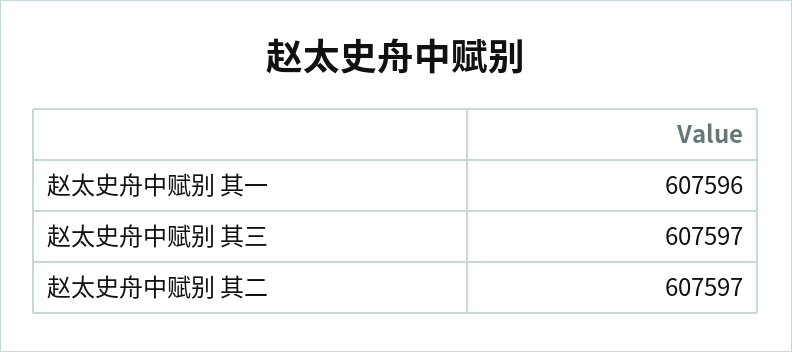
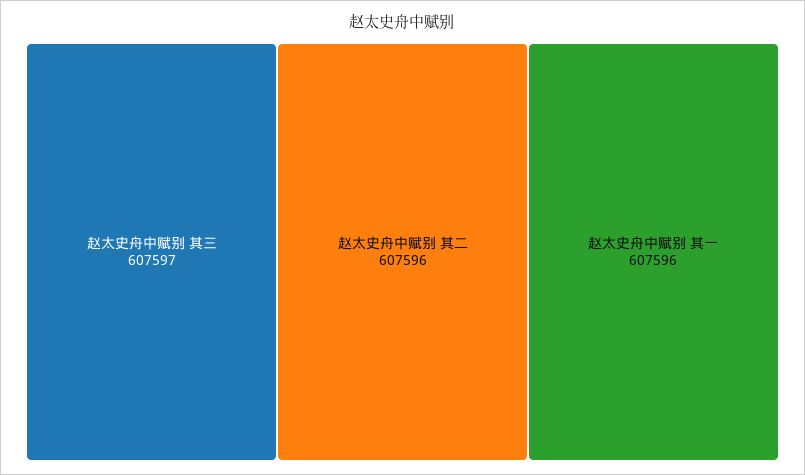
赵太史舟中赋别 其二: 607597 -> 607596

